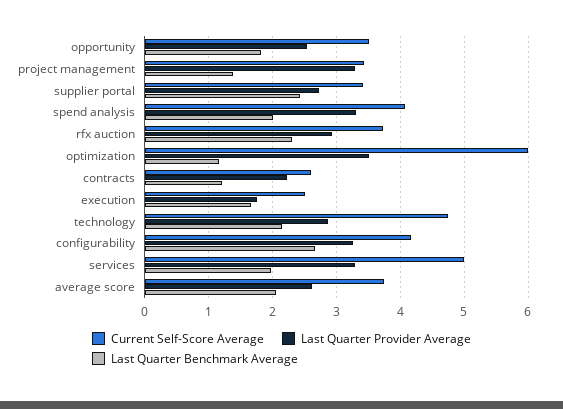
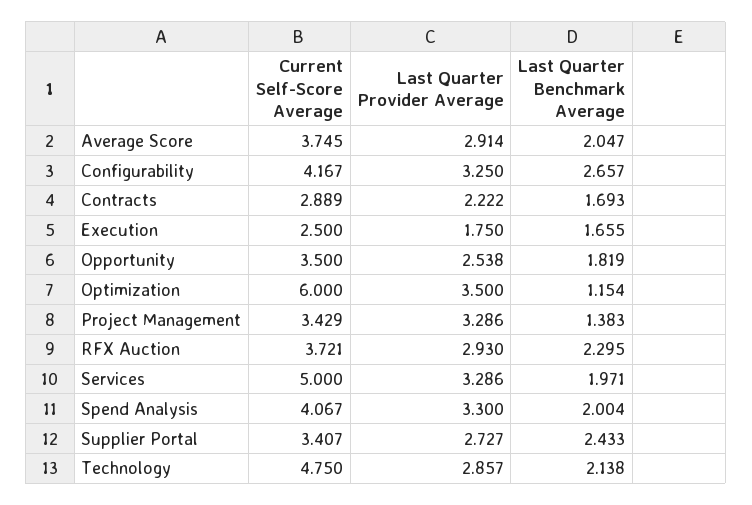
Current Self-Score Average, contracts: 2.6 -> 2.889
Last Quarter Benchmark Average, contracts: 1.2 -> 1.693
Last Quarter Provider Average, average score: 2.6 -> 2.914

